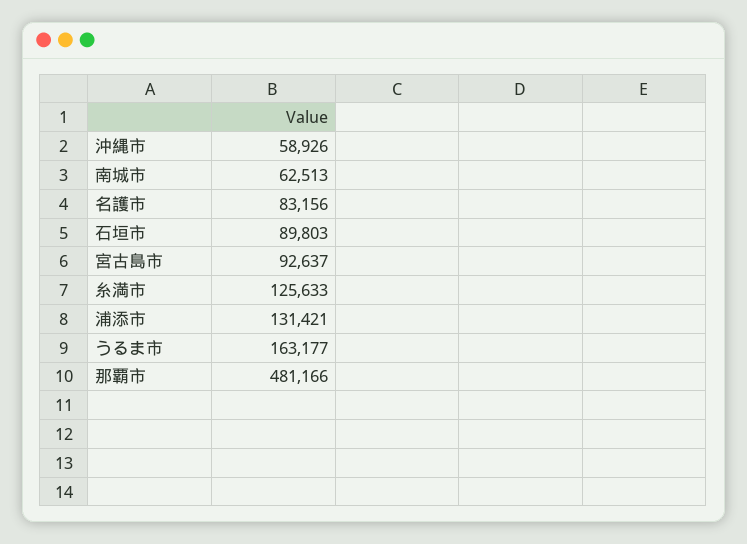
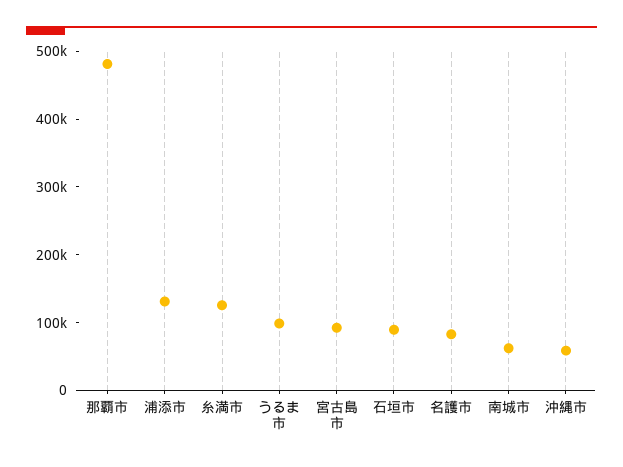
うるま市: 163177 -> 100000

